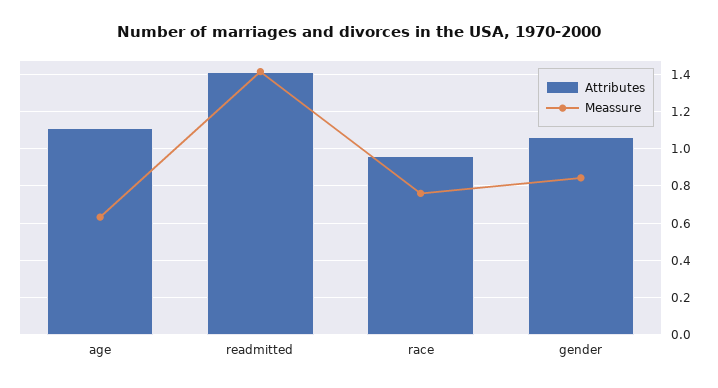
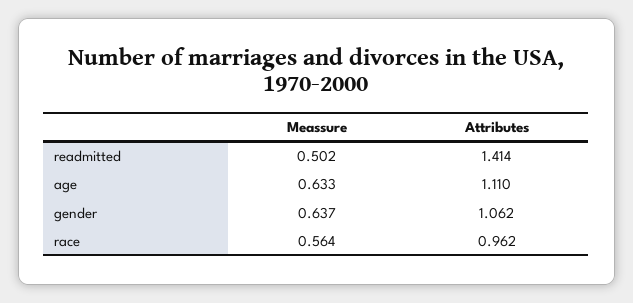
Meassure, readmitted: 1.4 -> 0.502
Meassure, race: 0.75 -> 0.564
Meassure, gender: 0.85 -> 0.637

